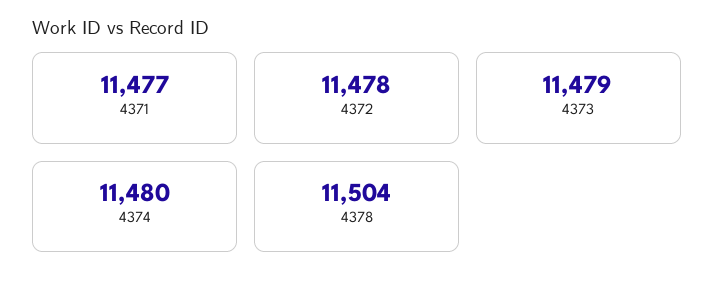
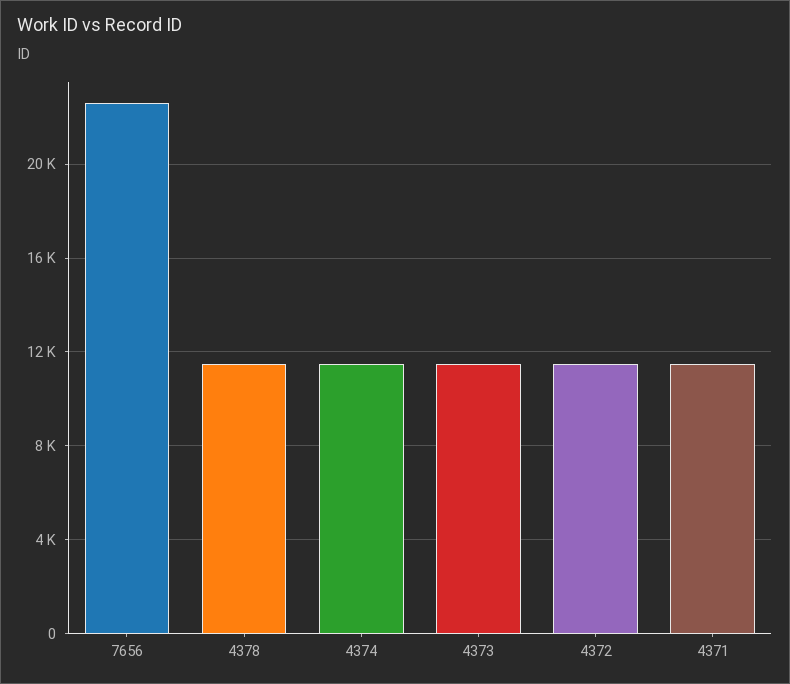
7656: none -> 22500

